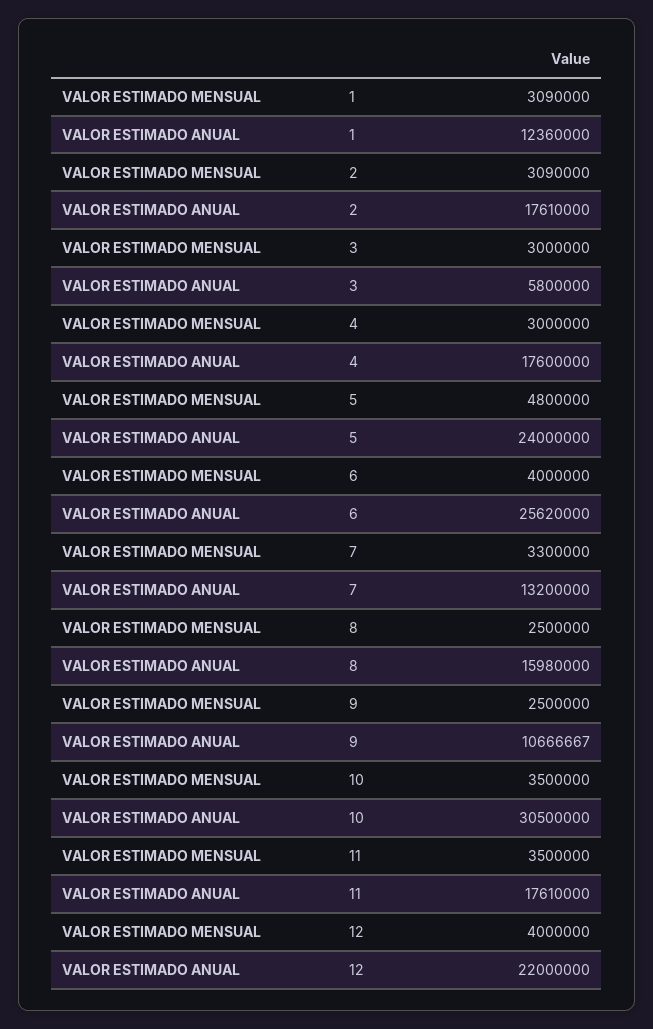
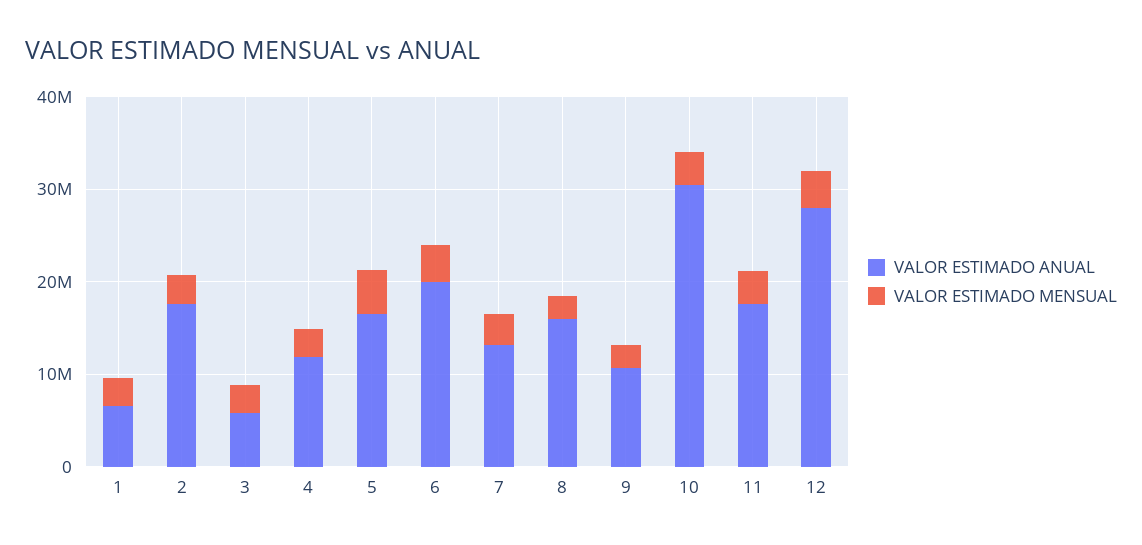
VALOR ESTIMADO ANUAL, 1: 12360000 -> 6000000
VALOR ESTIMADO ANUAL, 4: 17600000 -> 12000000
VALOR ESTIMADO ANUAL, 5: 24000000 -> 16000000
VALOR ESTIMADO ANUAL, 6: 25620000 -> 20000000
VALOR ESTIMADO ANUAL, 12: 22000000 -> 28000000

